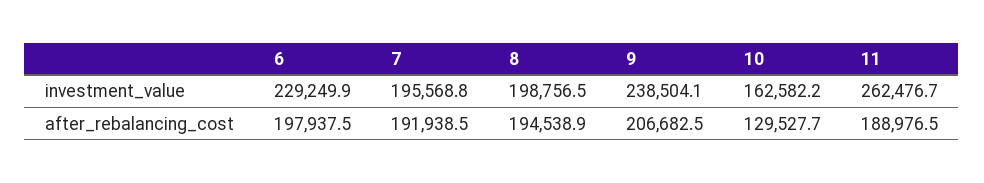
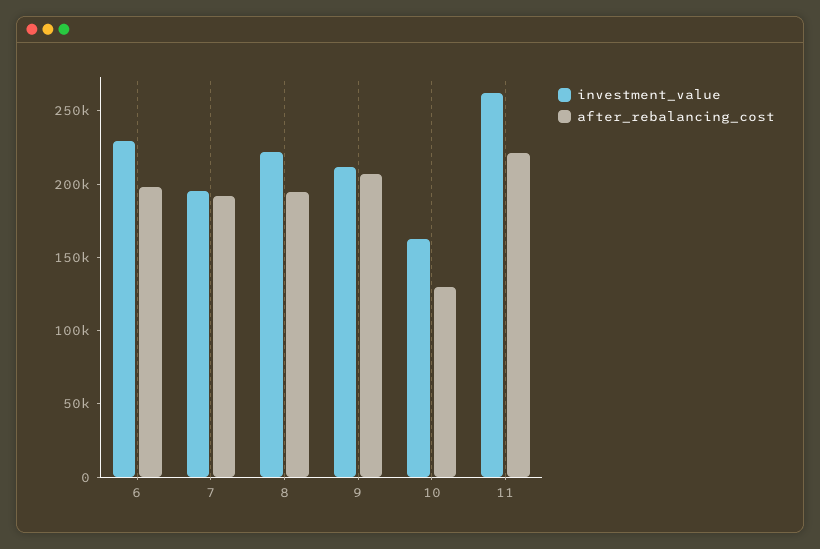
investment_value, 8: 198756.5 -> 220000
investment_value, 9: 238504.1 -> 210000
after_rebalancing_cost, 11: 188976.5 -> 220000

